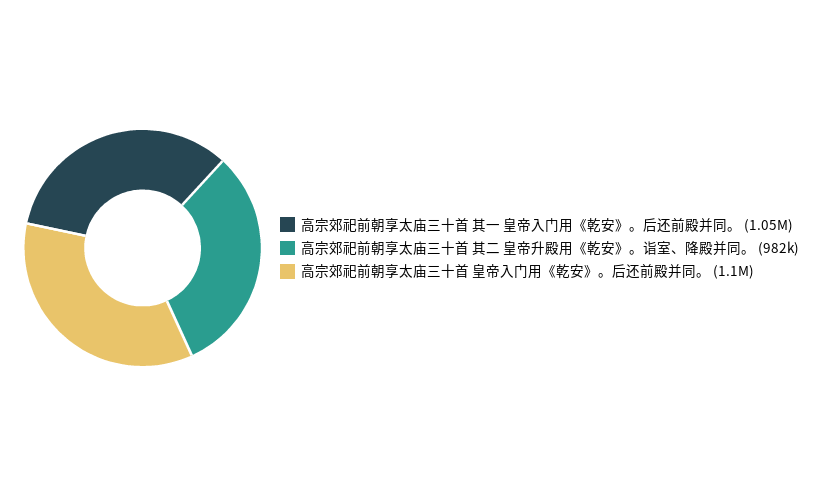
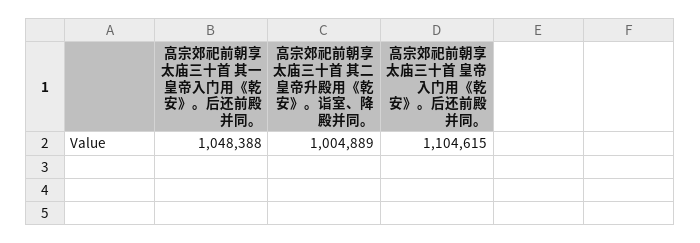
高宗郊祀前朝享太庙三十首 其二 皇帝升殿用《乾安》。诣室、降殿并同。: 982000 -> 1004889

